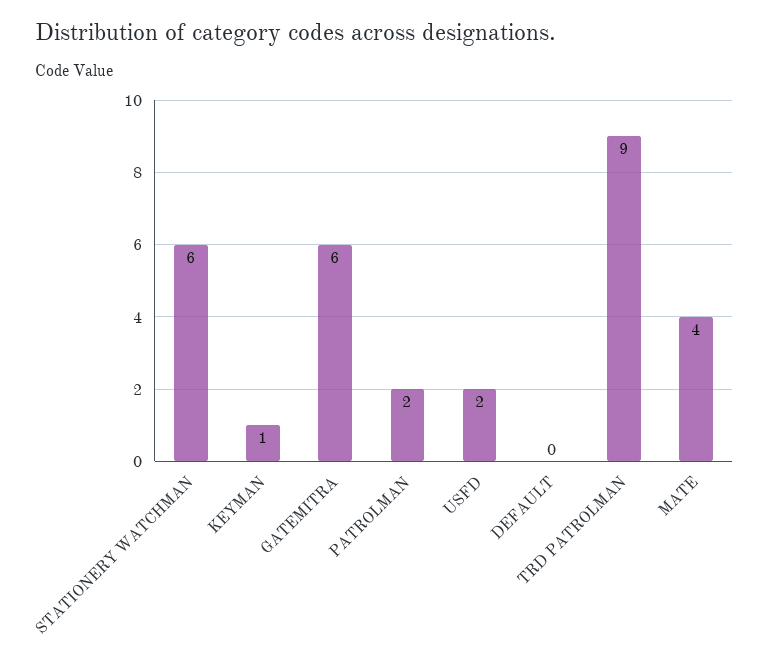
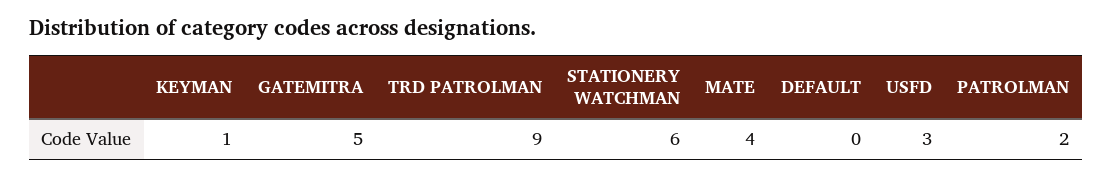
GATEMITRA: 6 -> 5
USFD: 2 -> 3

